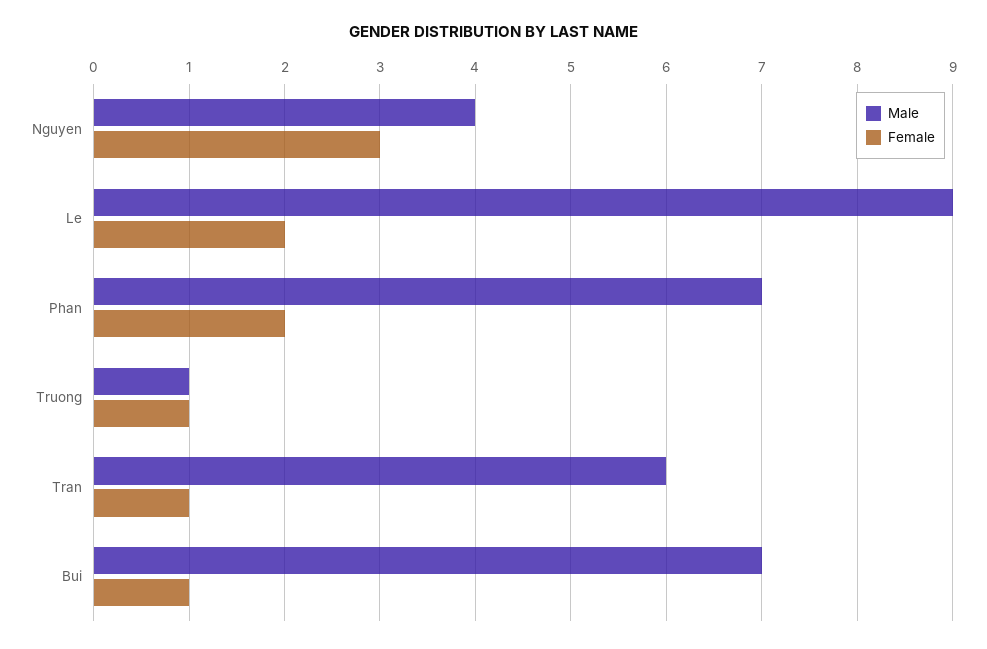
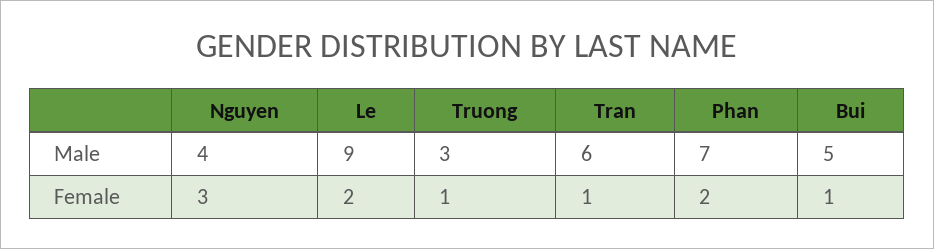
Male, Truong: 1 -> 3
Male, Bui: 7 -> 5

